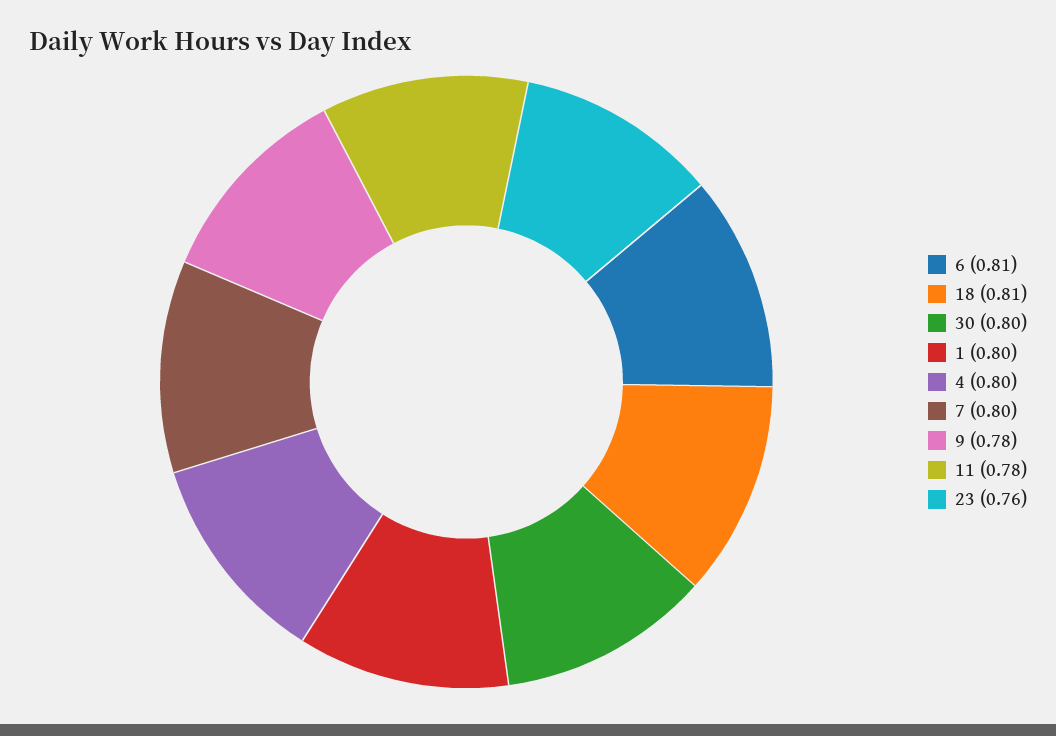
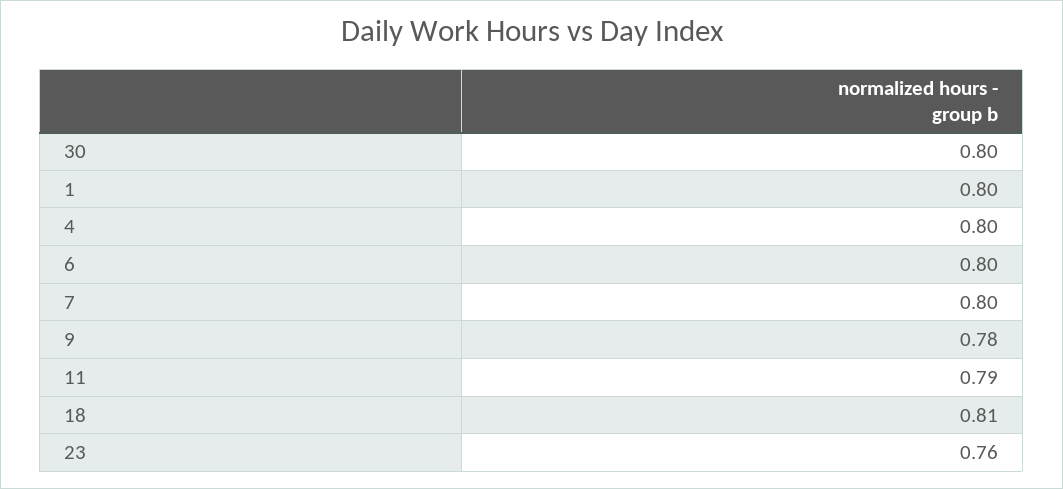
6: 0.81 -> 0.8
11: 0.78 -> 0.79

